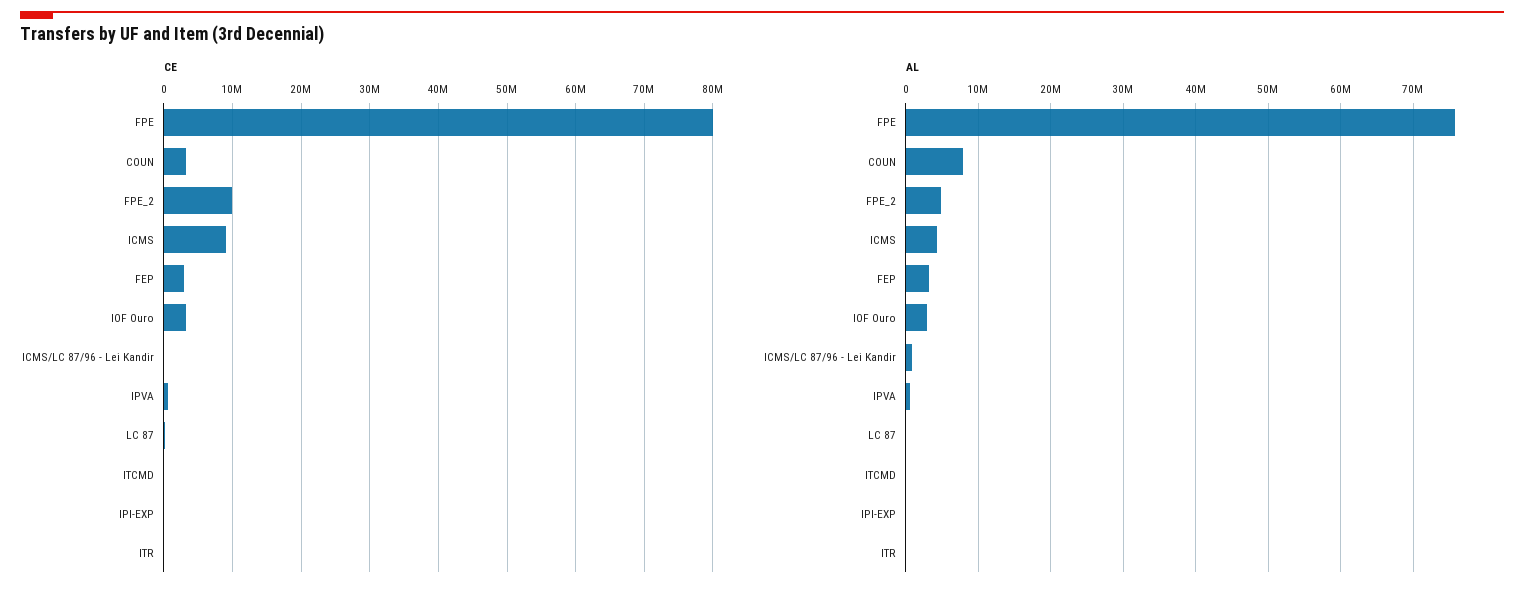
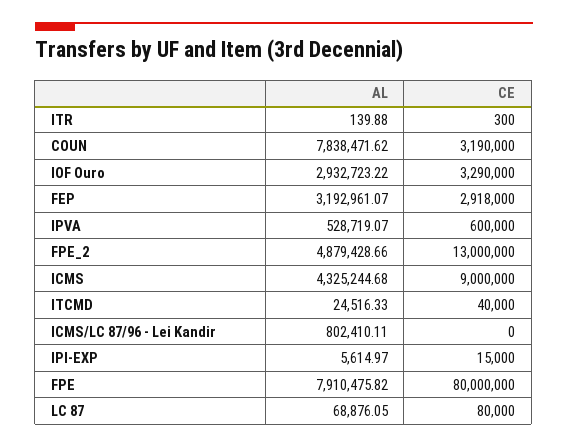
CE, FPE_2: 10000000 -> 13000000
AL, FPE: 76000000 -> 7910475.82

